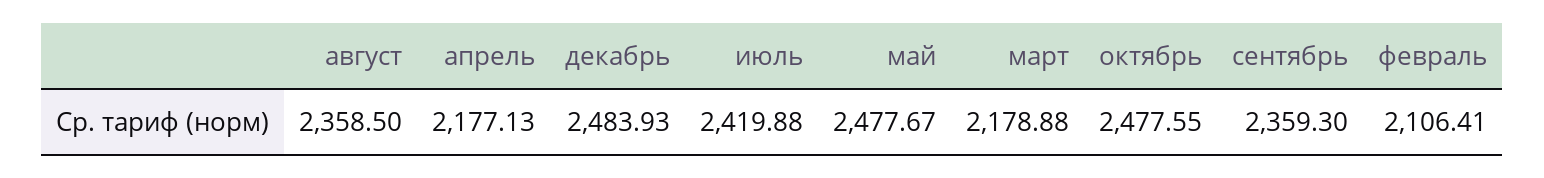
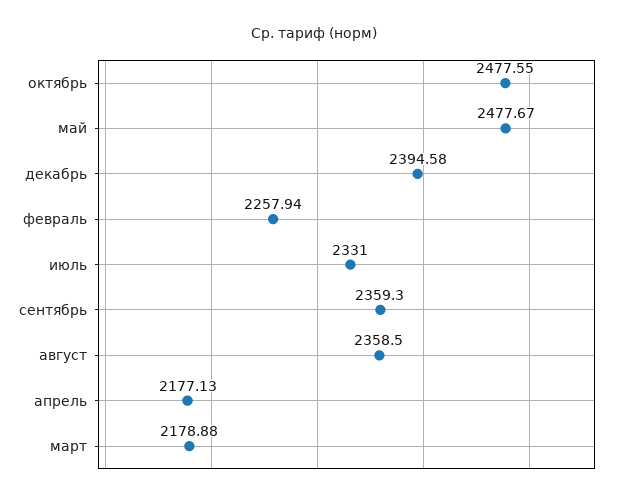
декабрь: 2483.93 -> 2394.58
июль: 2419.88 -> 2331
февраль: 2106.41 -> 2257.94

